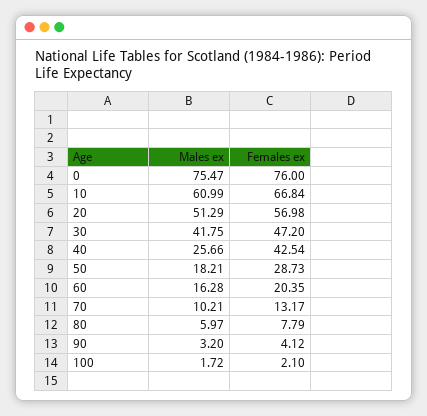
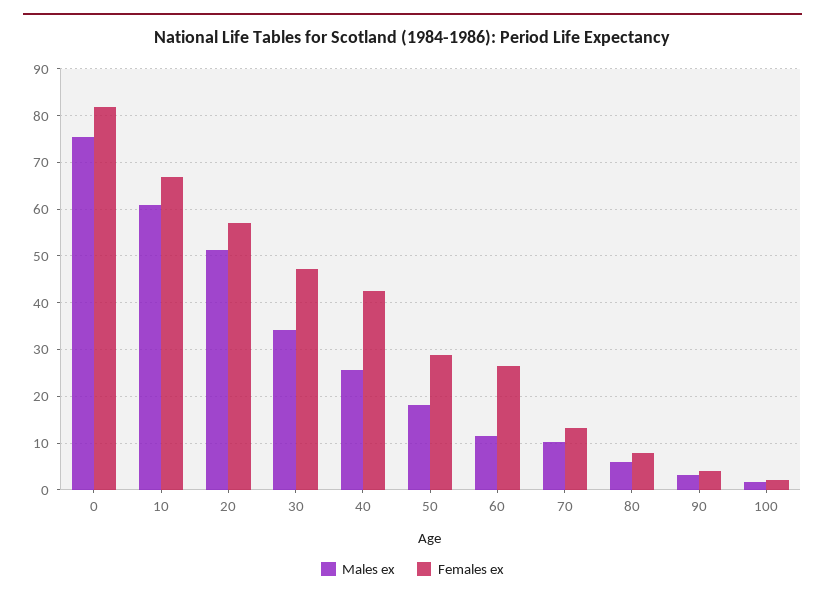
Females ex, 0: 76 -> 82
Males ex, 30: 41.75 -> 34
Males ex, 60: 16.28 -> 12
Females ex, 60: 20.35 -> 26

